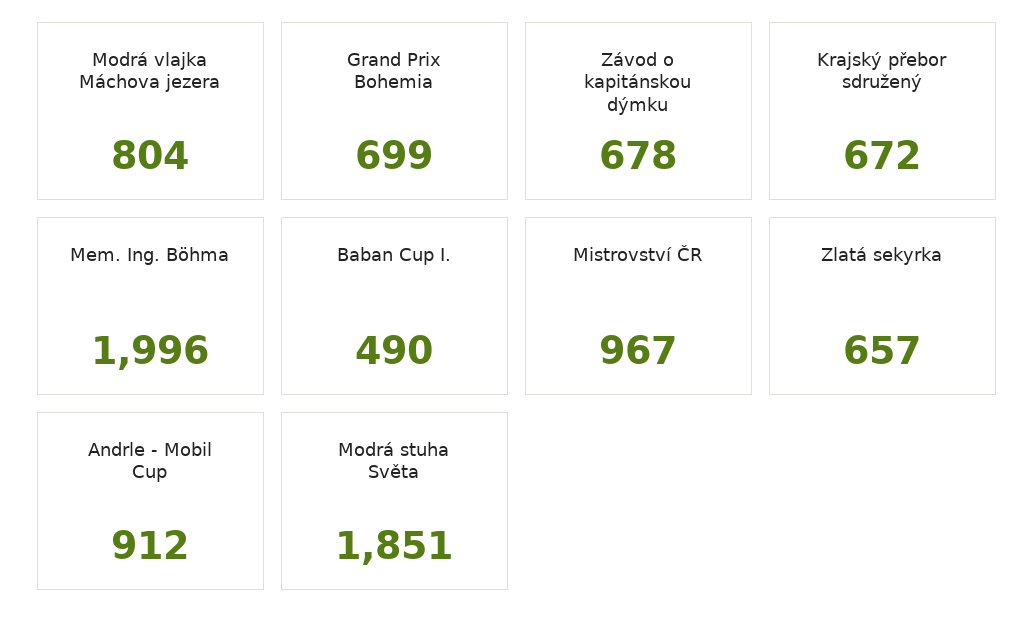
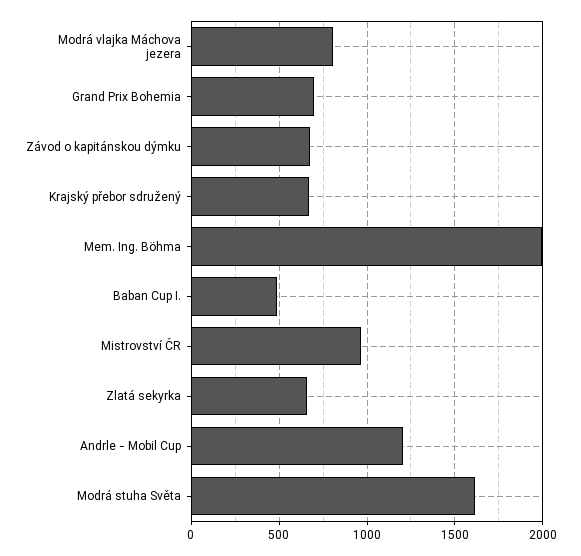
Andrle - Mobil Cup: 912 -> 1200
Modrá stuha Světa: 1851 -> 1600

